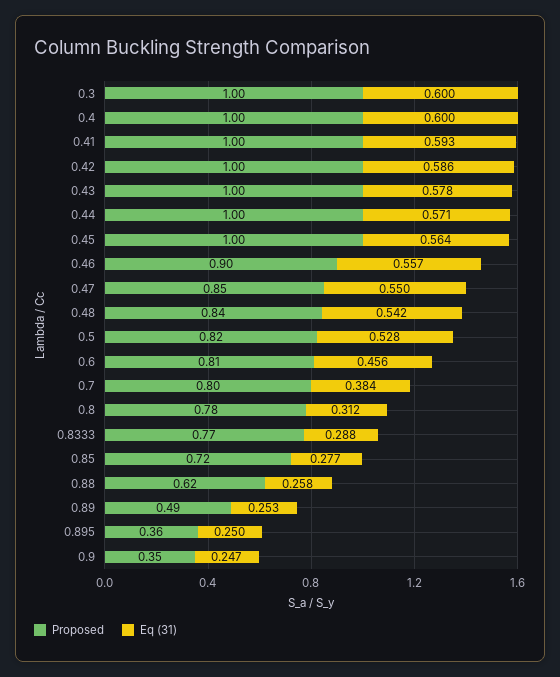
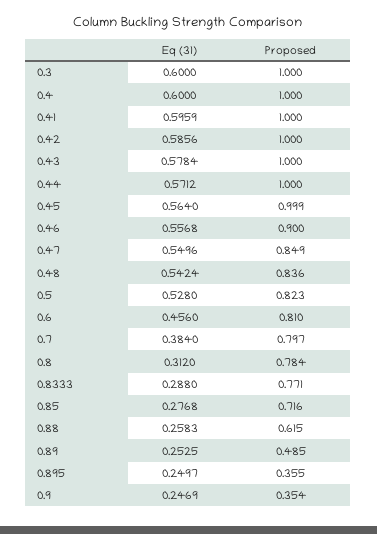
Eq (31), 0.41: 0.593 -> 0.5959

